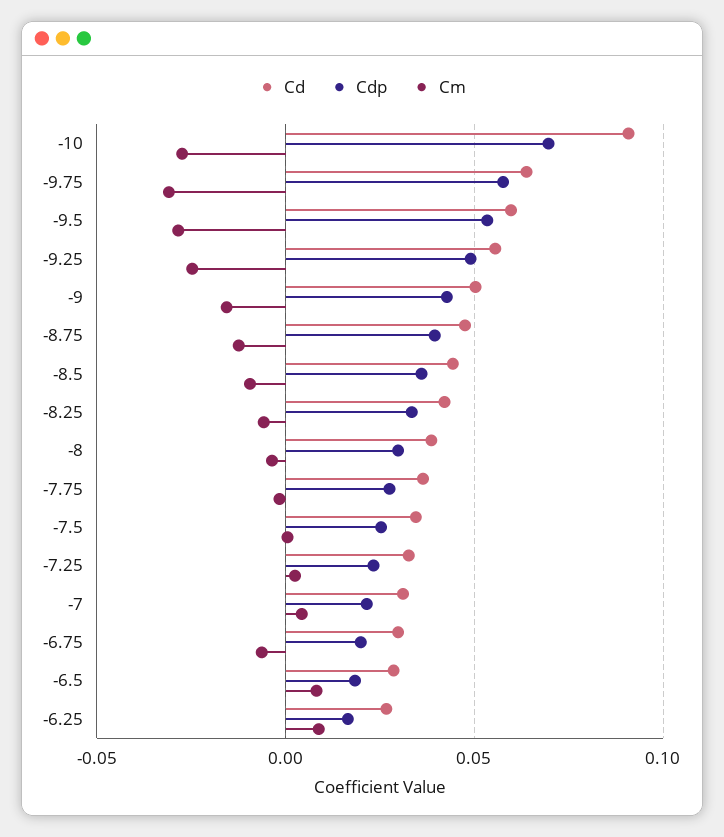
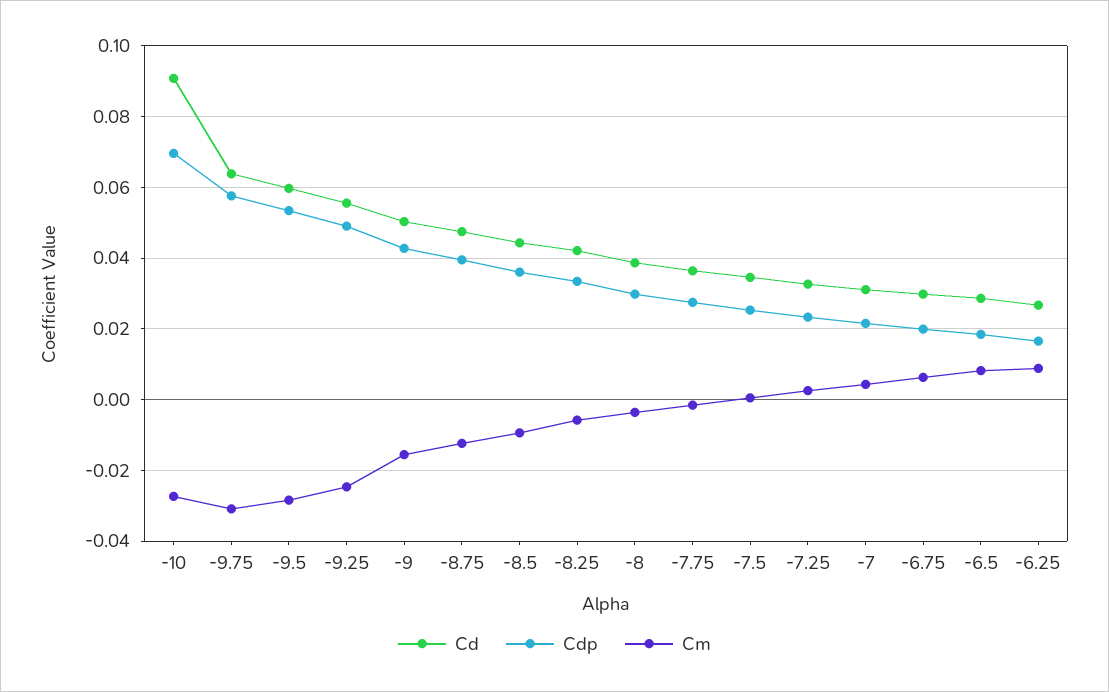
Cm, -6.75: -0.005 -> 0.006

